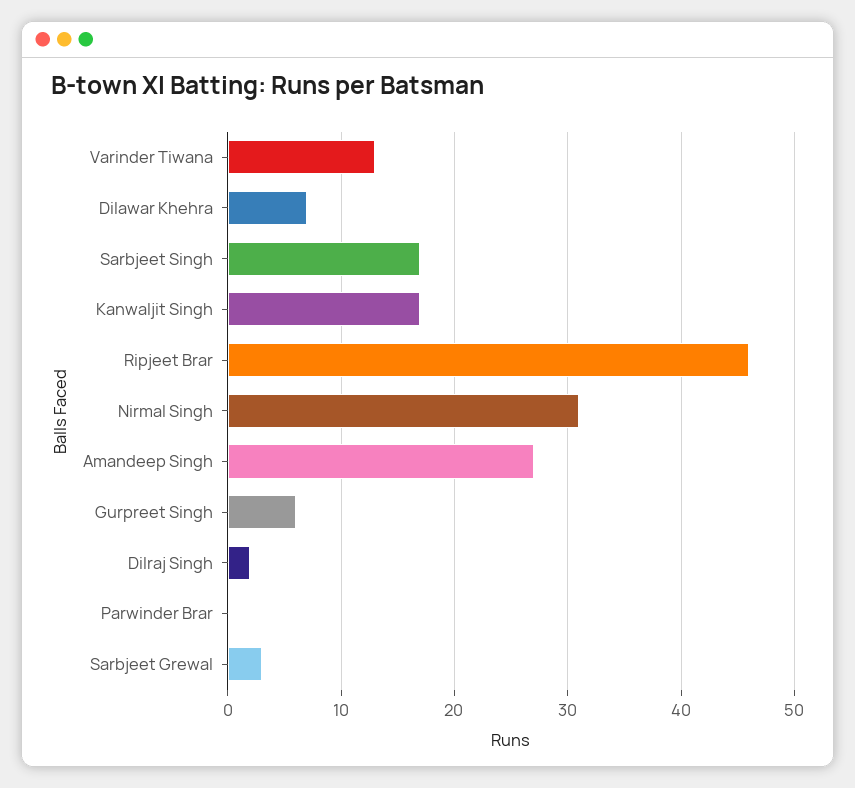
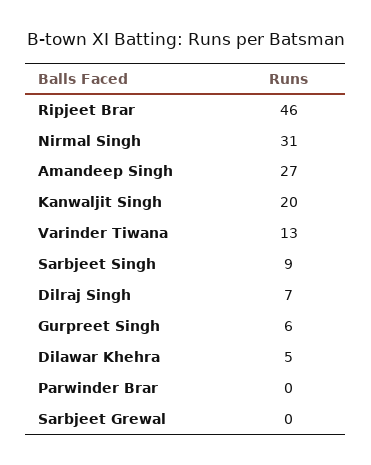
Dilawar Khehra: 7 -> 5
Sarbjeet Singh: 17 -> 9
Kanwaljit Singh: 17 -> 20
Dilraj Singh: 2 -> 7
Sarbjeet Grewal: 3 -> 0

